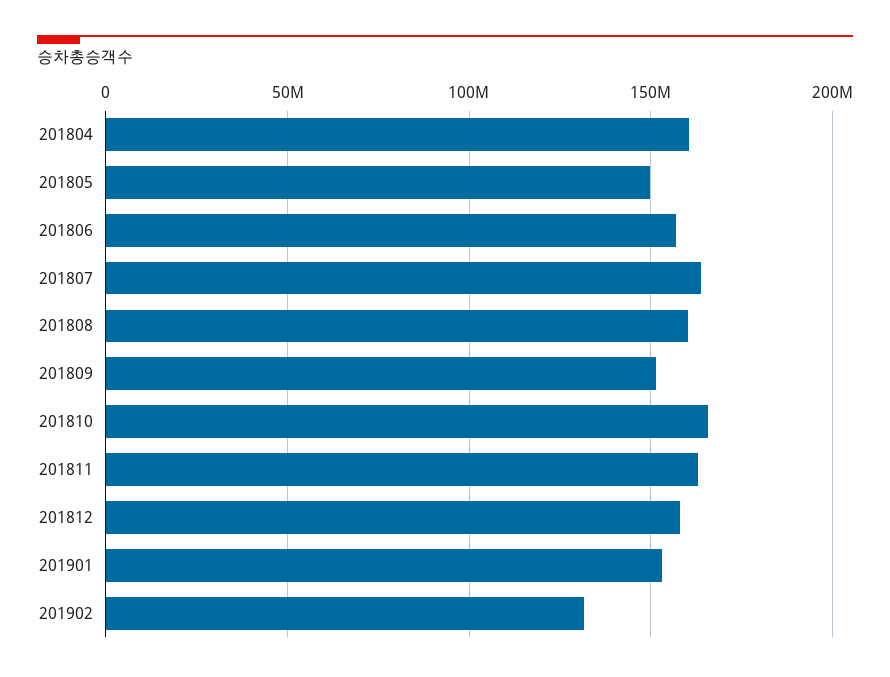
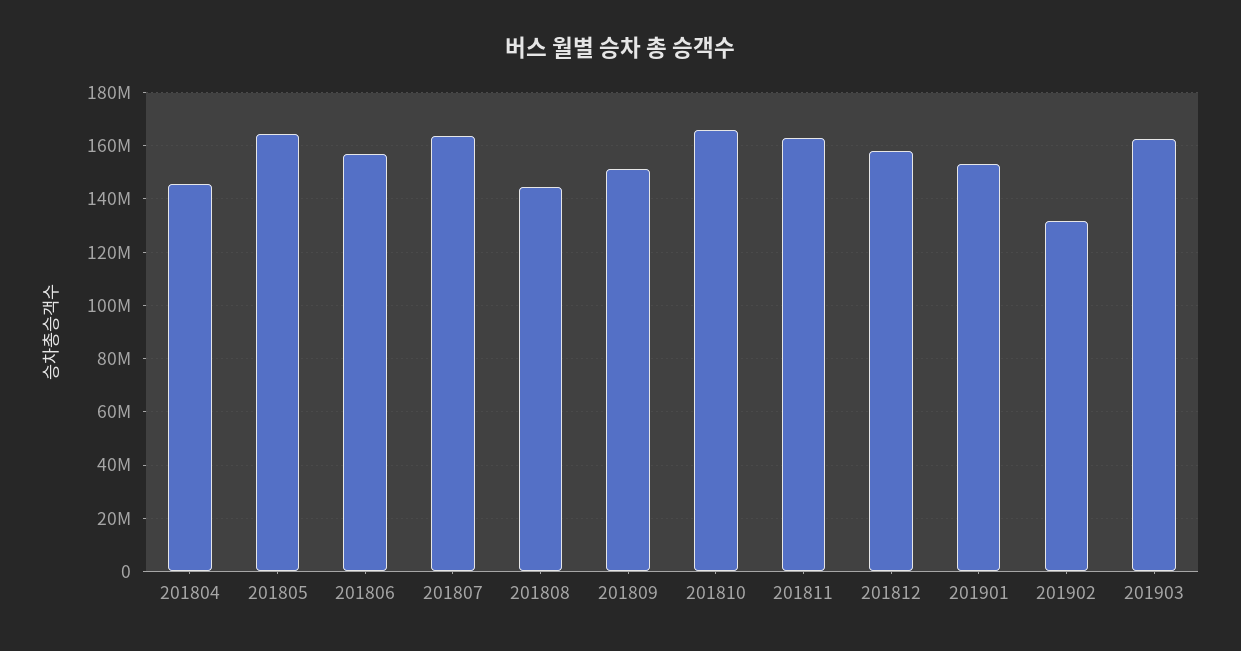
201804: 160000000 -> 145000000
201805: 150000000 -> 165000000
201808: 160000000 -> 145000000
201903: none -> 162500000

